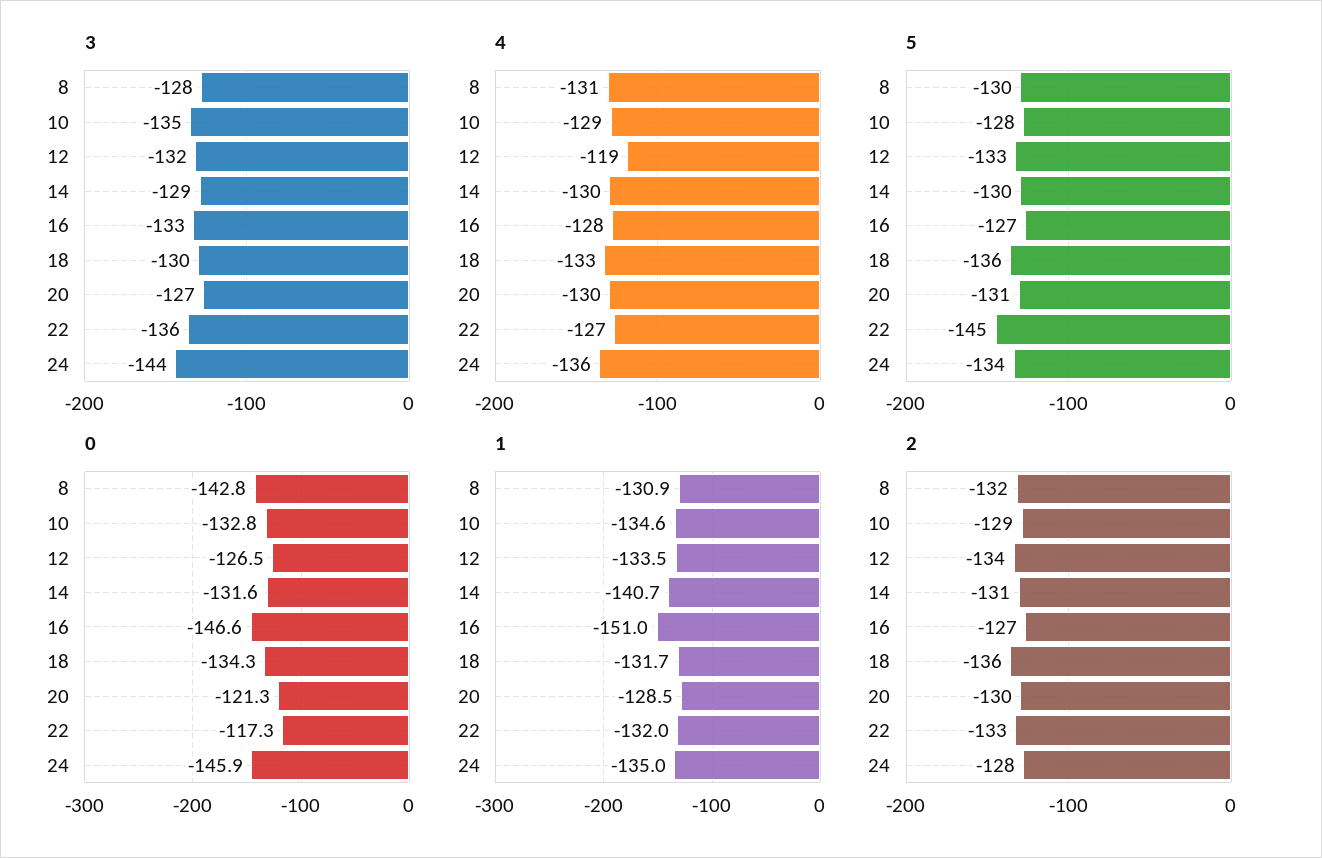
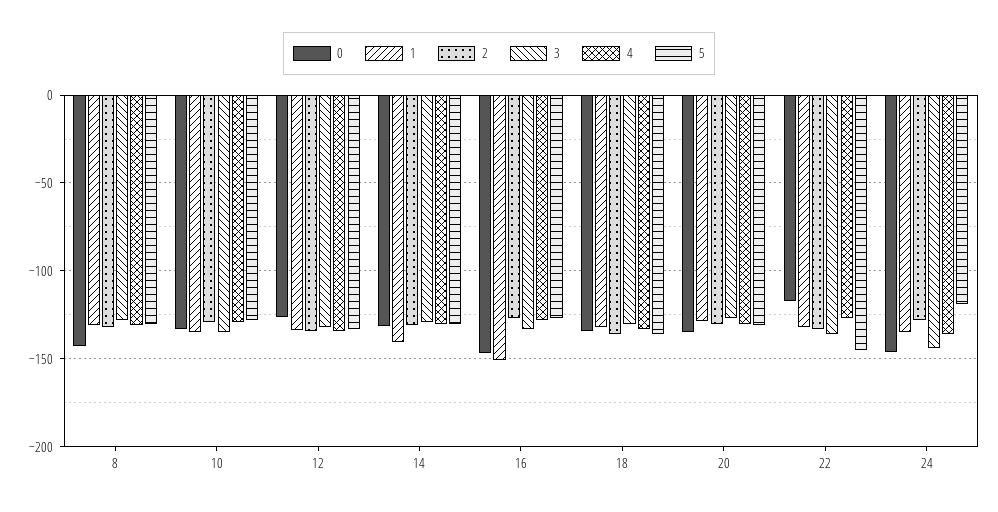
4, 12: -119 -> -135
5, 24: -134 -> -120
0, 20: -121.3 -> -135

